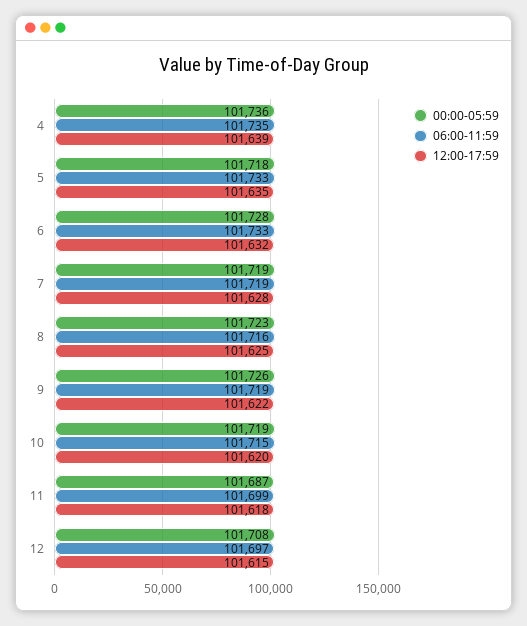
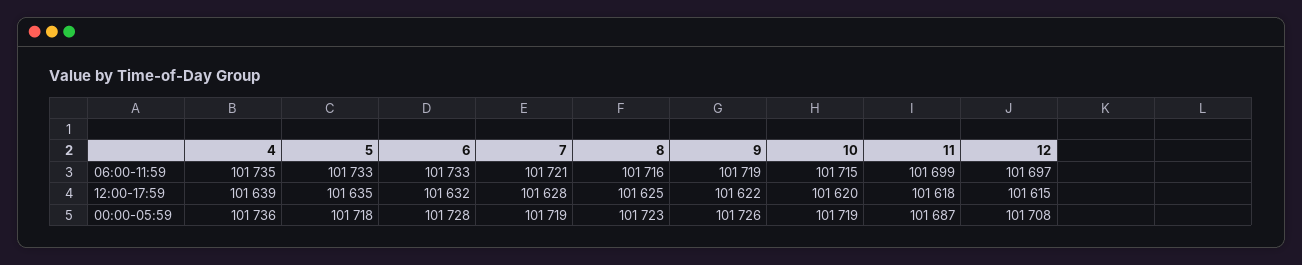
06:00-11:59, 7: 101719 -> 101721

